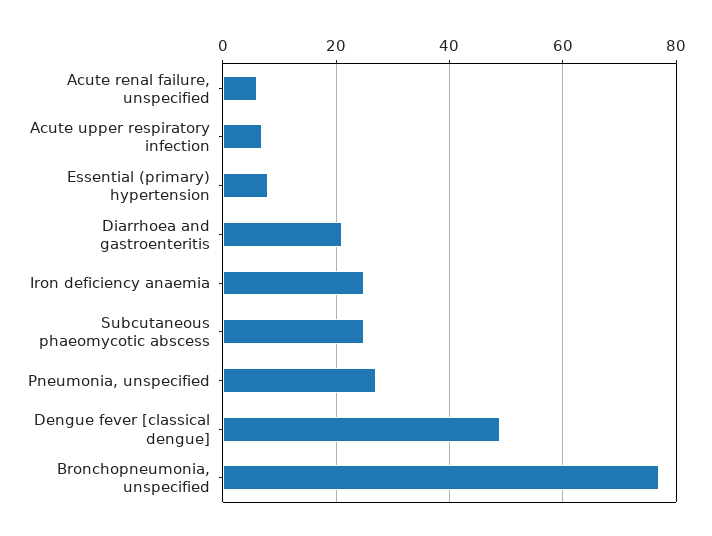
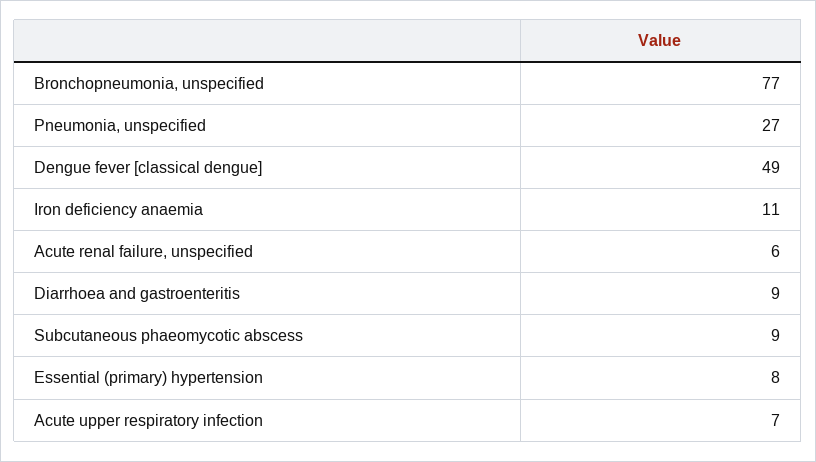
Diarrhoea and gastroenteritis: 20 -> 9
Iron deficiency anaemia: 25 -> 11
Subcutaneous phaeomycotic abscess: 25 -> 9

